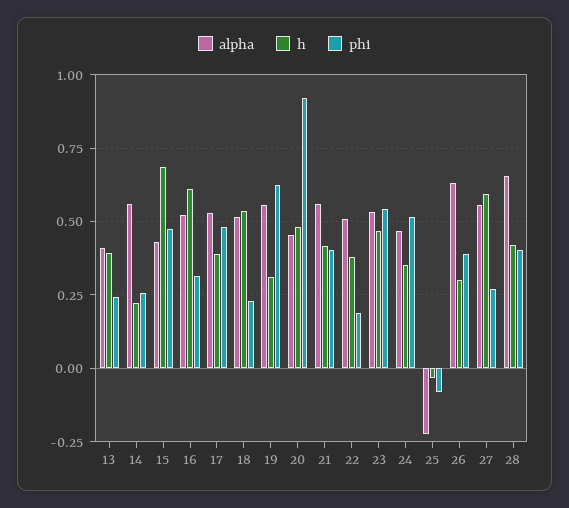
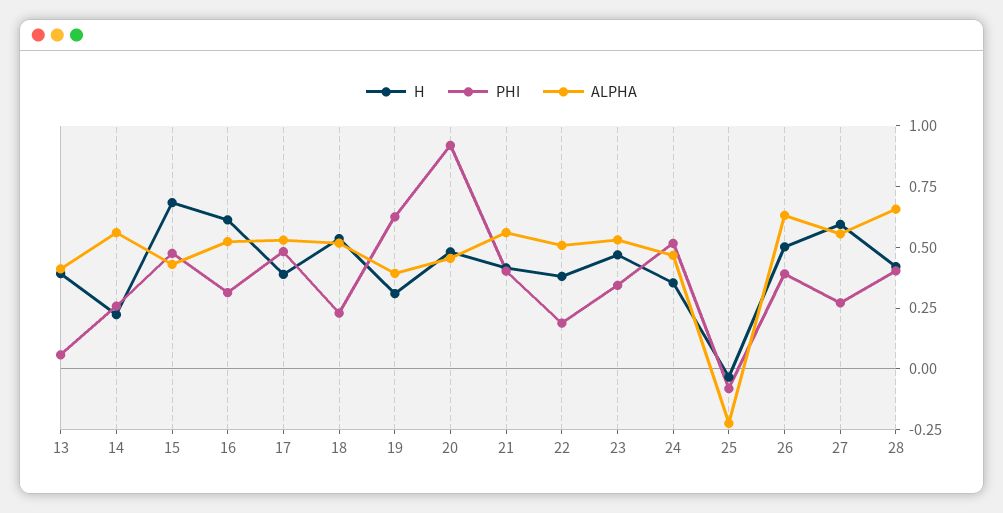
phi, 13: 0.25 -> 0.05
alpha, 19: 0.55 -> 0.4
phi, 23: 0.55 -> 0.35
h, 26: 0.3 -> 0.5

